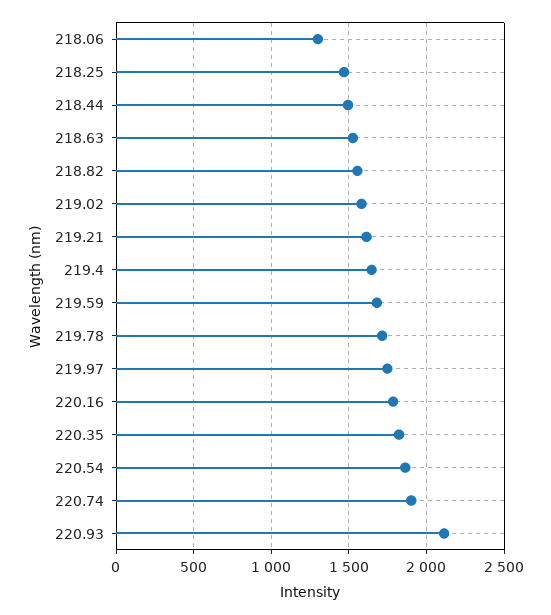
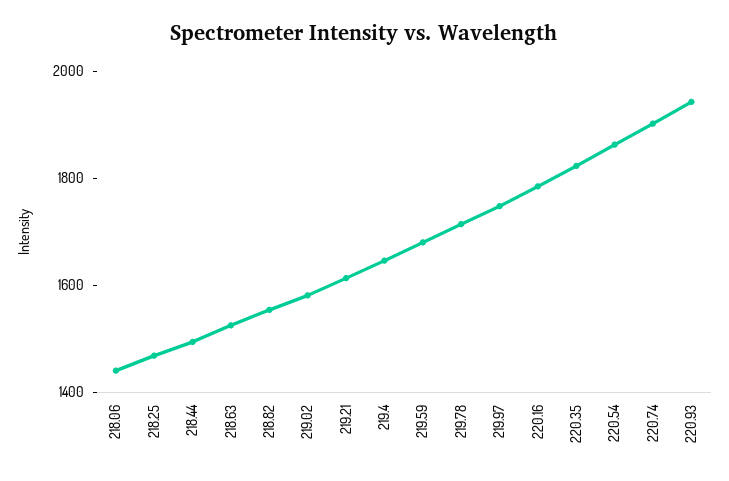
218.06: 1300 -> 1450
220.93: 2100 -> 1950

